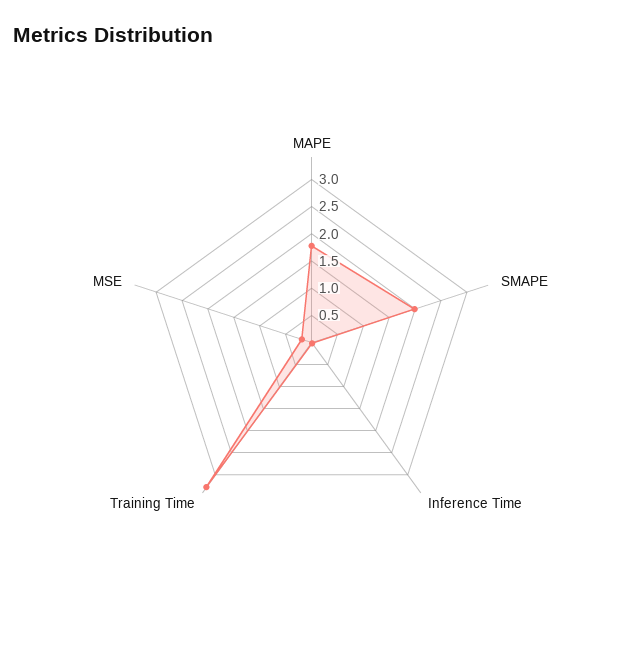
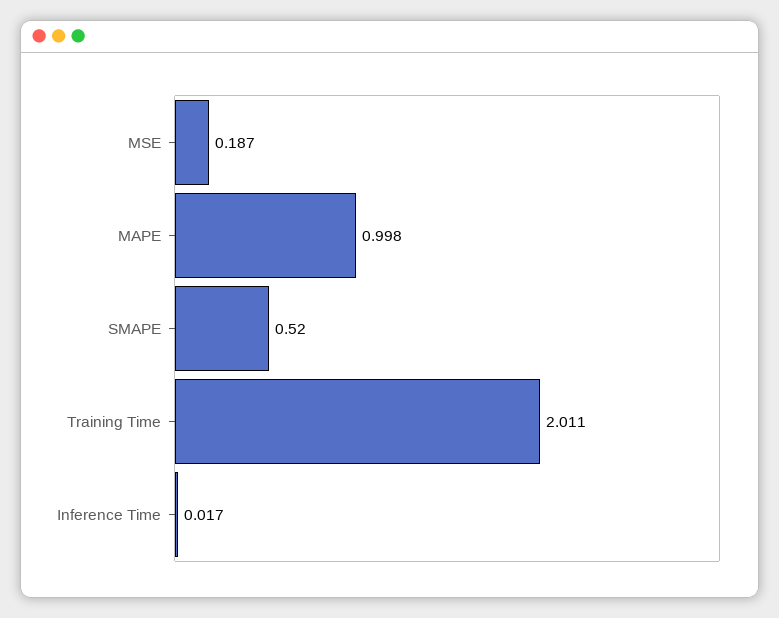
MAPE: 1.75 -> 0.998
SMAPE: 2 -> 0.52
Training Time: 3.25 -> 2.011

